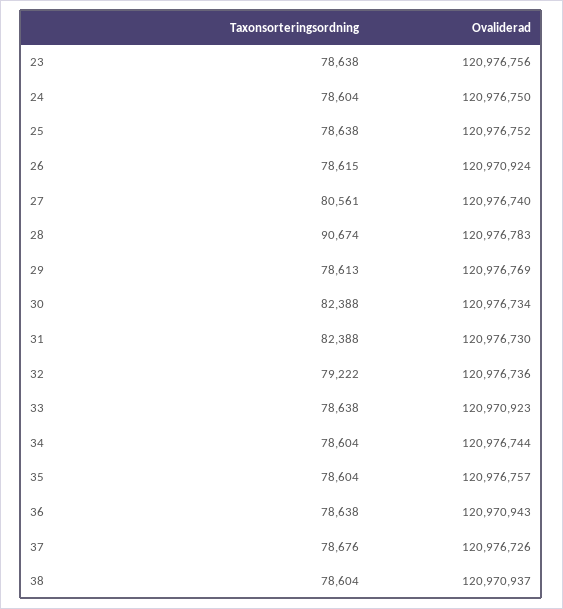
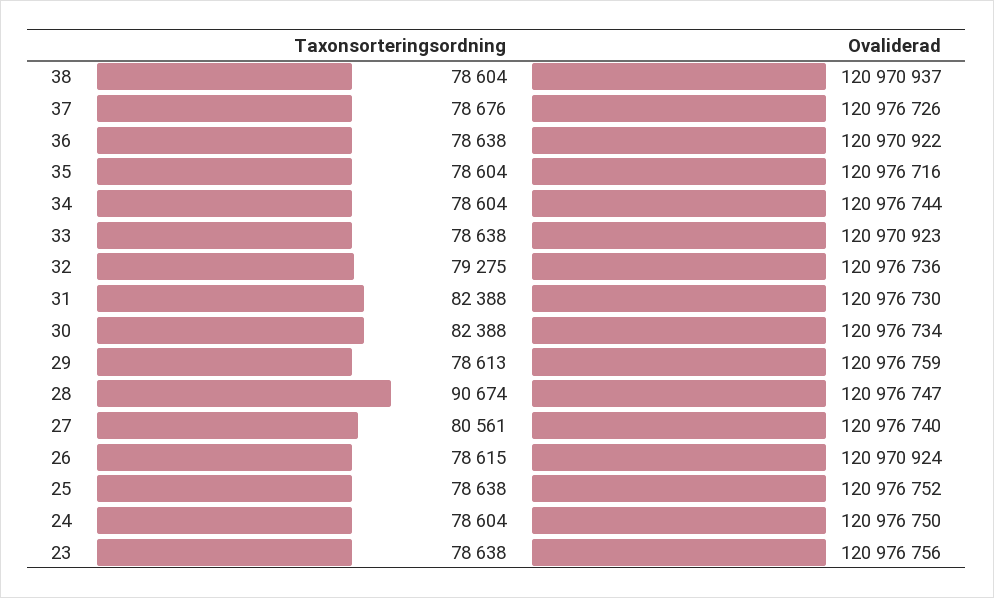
Ovaliderad, 28: 120976783 -> 120976747
Ovaliderad, 29: 120976769 -> 120976759
Taxonsorteringsordning, 32: 79222 -> 79275
Ovaliderad, 35: 120976757 -> 120976716
Ovaliderad, 36: 120970943 -> 120970922

